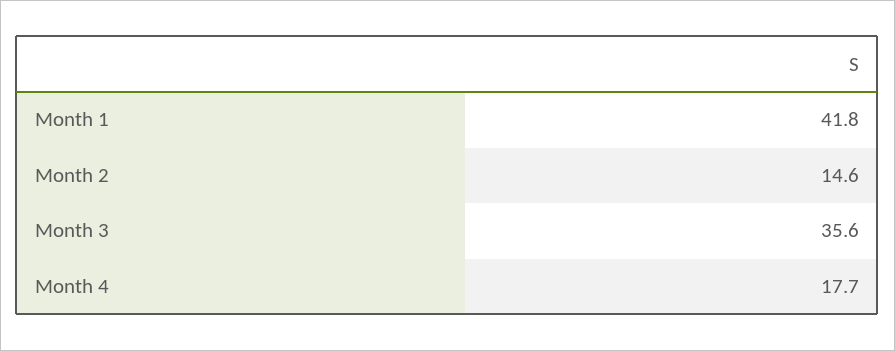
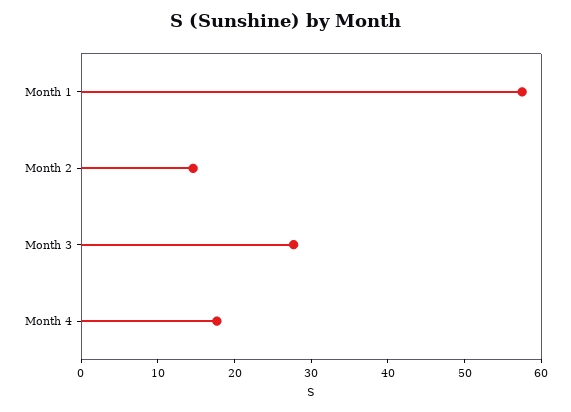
Month 1: 41.8 -> 58
Month 3: 35.6 -> 28

